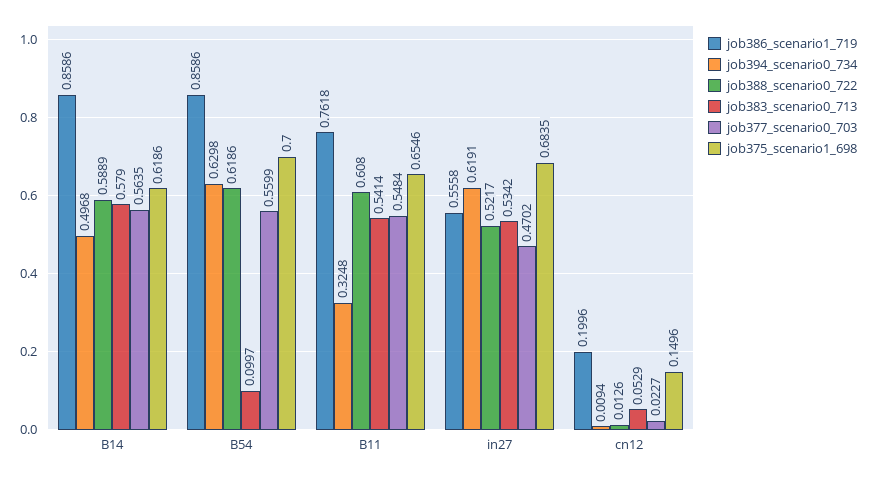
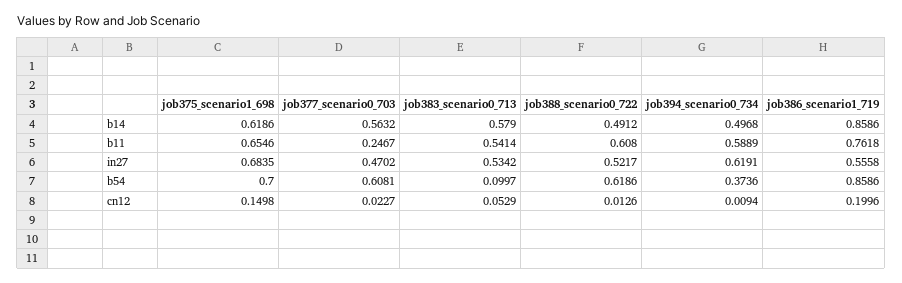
job388_scenario0_722, B14: 0.5889 -> 0.4912
job377_scenario0_703, B14: 0.5635 -> 0.5632
job394_scenario0_734, B54: 0.6298 -> 0.3736
job377_scenario0_703, B54: 0.5599 -> 0.6081
job394_scenario0_734, B11: 0.3248 -> 0.5889
job377_scenario0_703, B11: 0.5484 -> 0.2467
job375_scenario1_698, cn12: 0.1496 -> 0.1498

